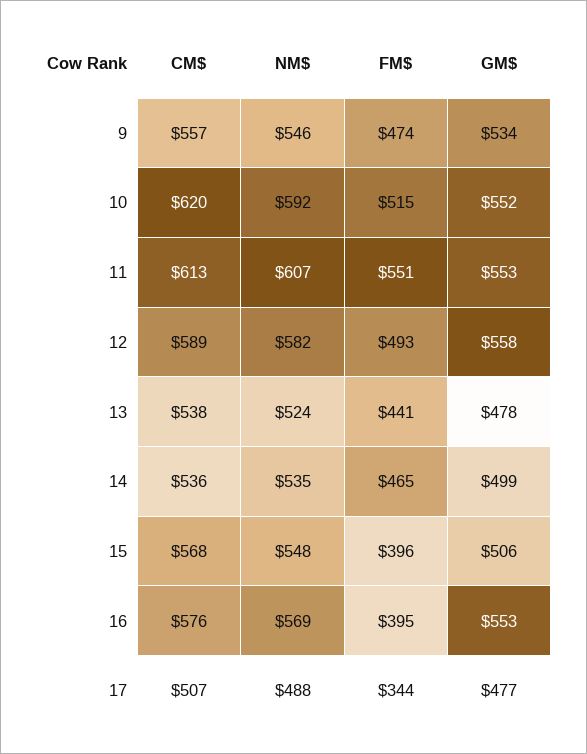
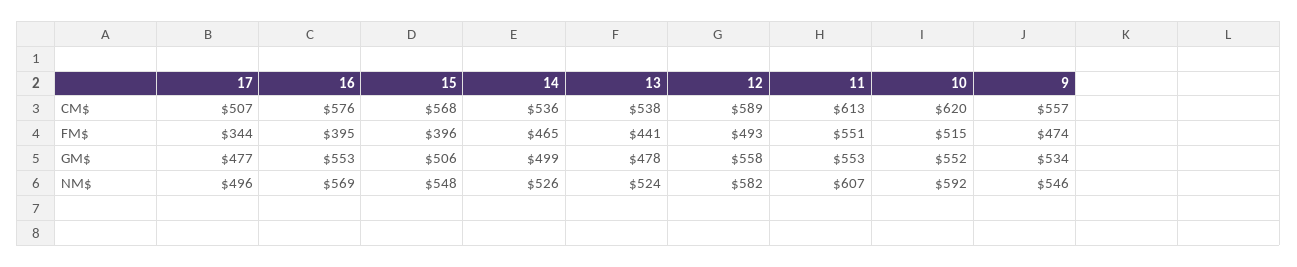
NM$, 14: 535 -> 526
NM$, 17: 488 -> 496

